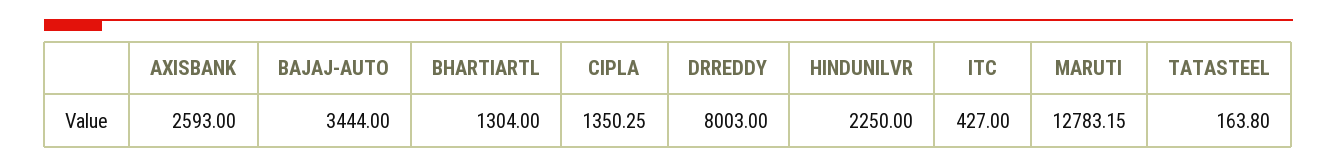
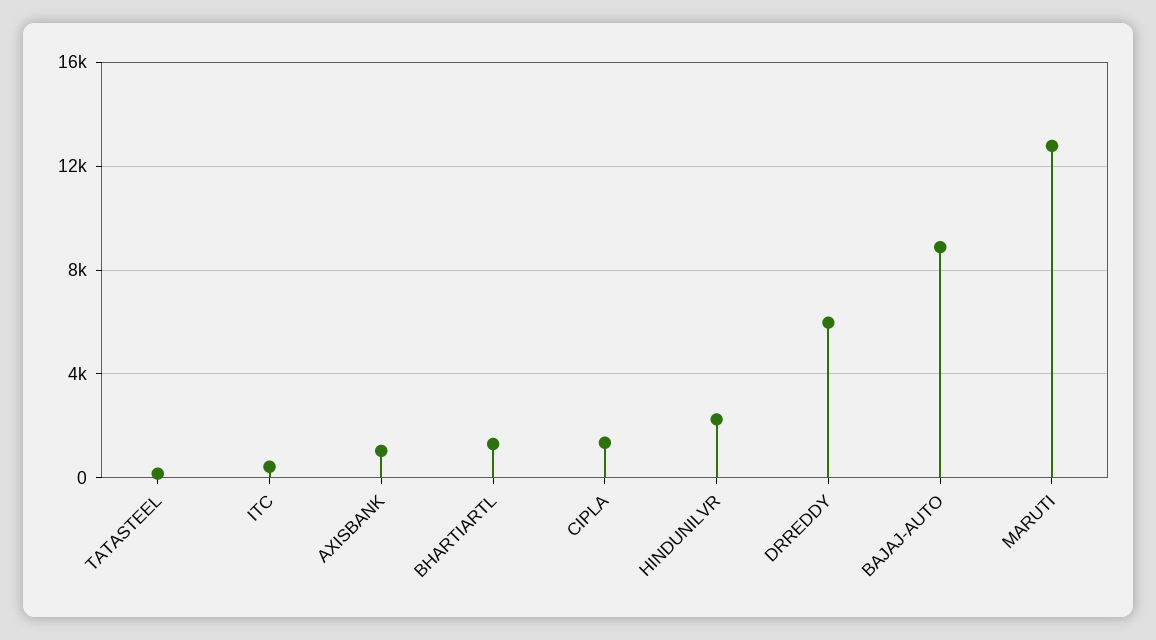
AXISBANK: 2593 -> 1000
BAJAJ-AUTO: 3444 -> 9000
DRREDDY: 8003 -> 6000

